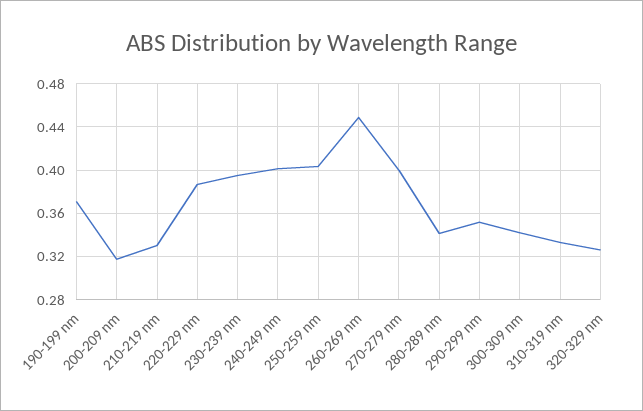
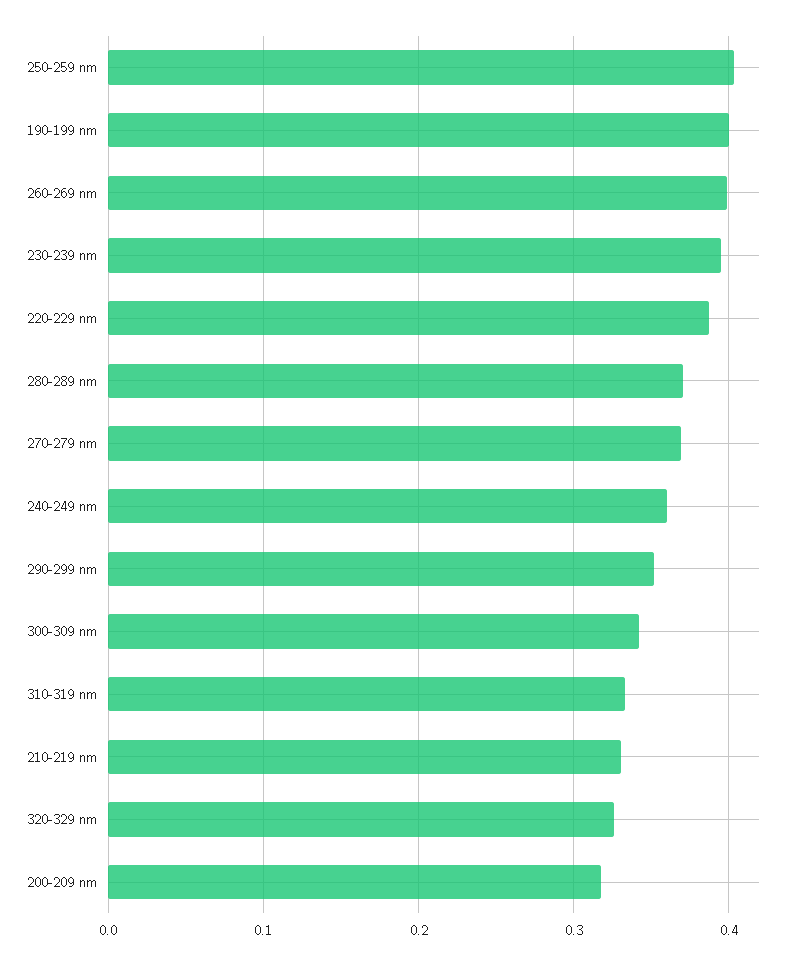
190-199 nm: 0.37 -> 0.4
240-249 nm: 0.4 -> 0.36
260-269 nm: 0.45 -> 0.4
270-279 nm: 0.4 -> 0.37
280-289 nm: 0.34 -> 0.37

